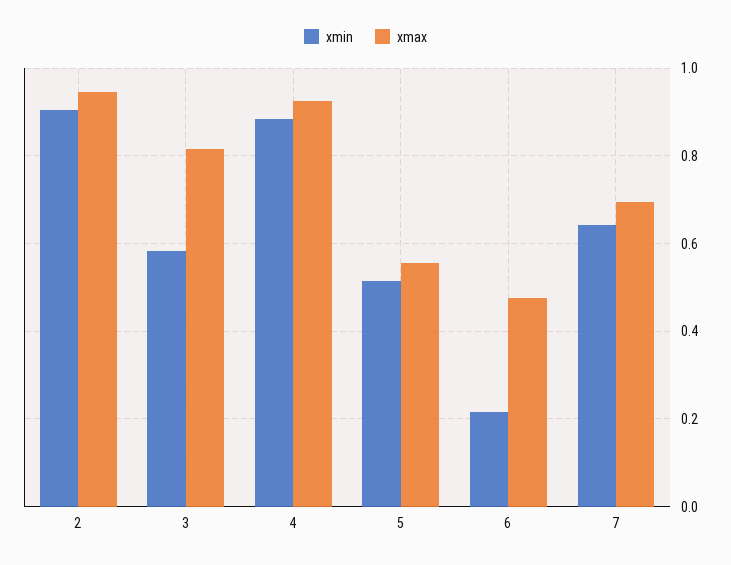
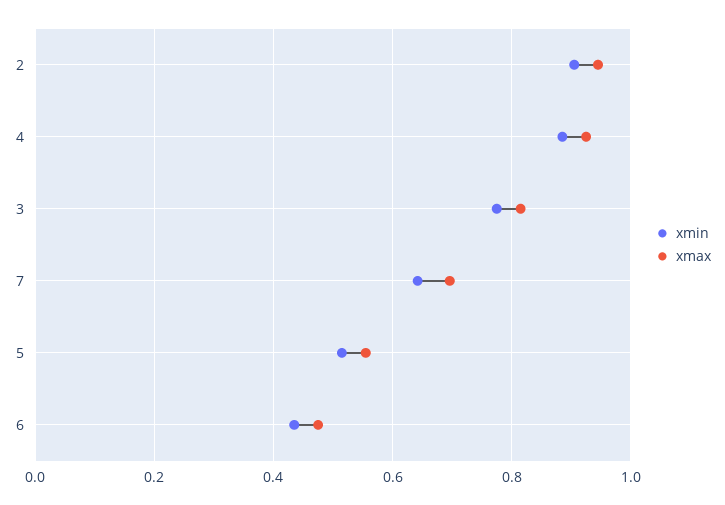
xmin, 3: 0.58 -> 0.78
xmin, 6: 0.22 -> 0.44

